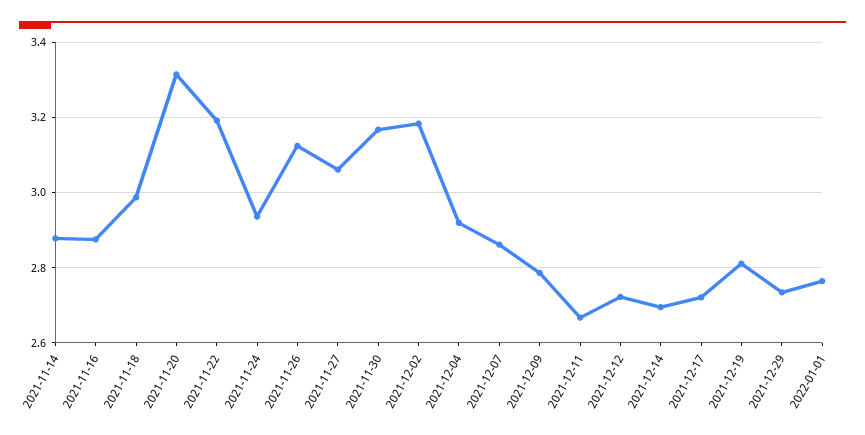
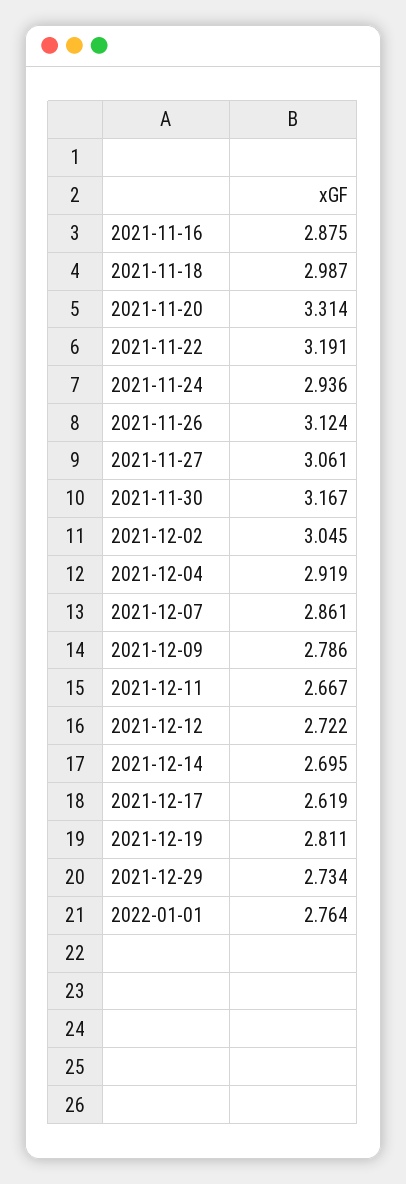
2021-11-14: 2.88 -> none
2021-12-02: 3.18 -> 3.045
2021-12-17: 2.72 -> 2.619

